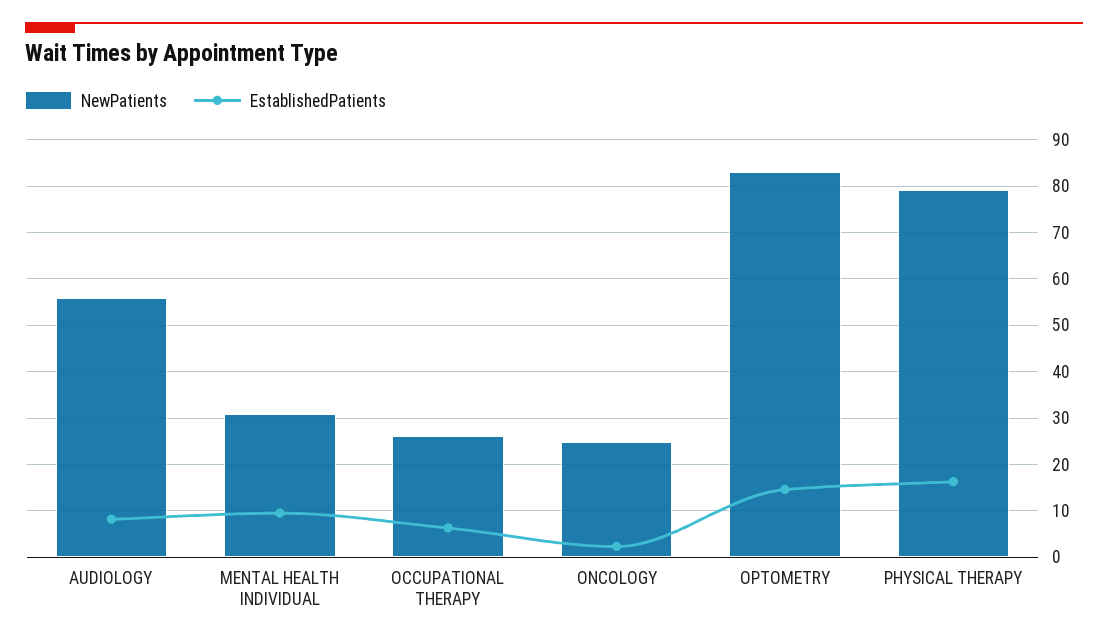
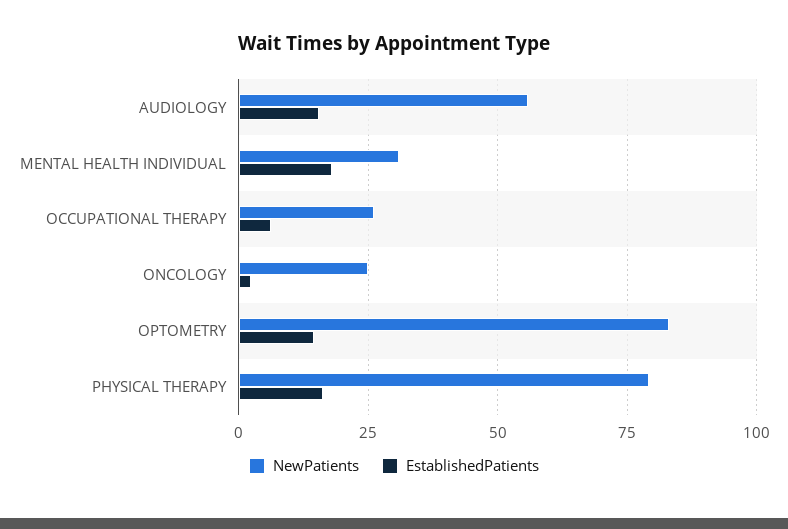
EstablishedPatients, AUDIOLOGY: 8 -> 15
EstablishedPatients, MENTAL HEALTH INDIVIDUAL: 10 -> 17.5

